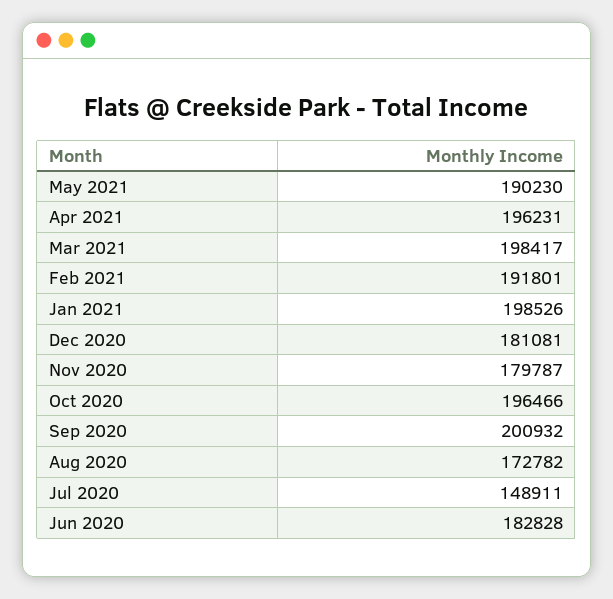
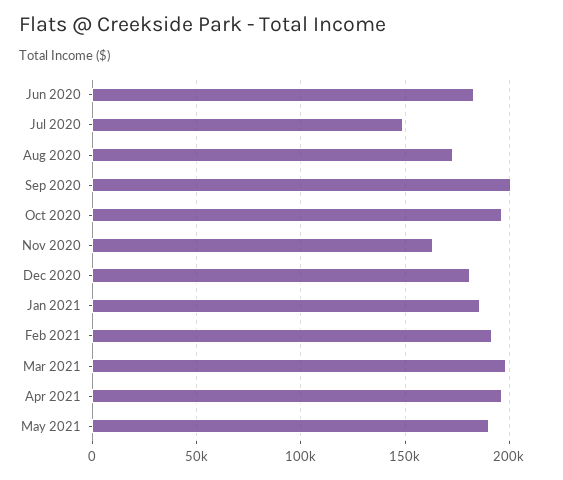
Jan 2021: 198526 -> 185000
Nov 2020: 179787 -> 165000

